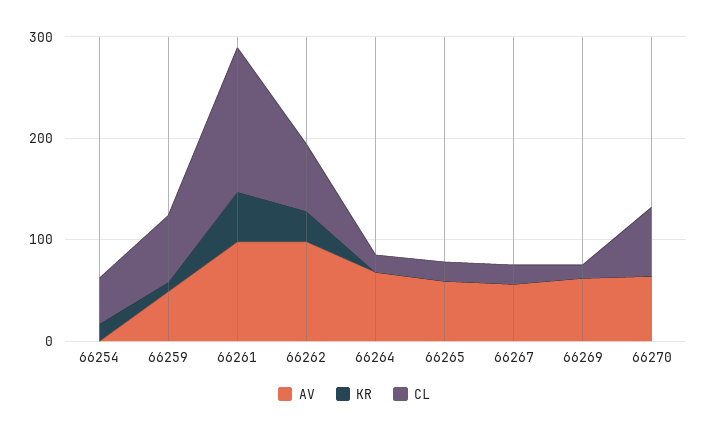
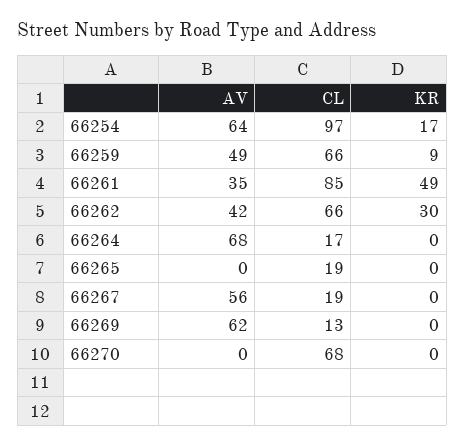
AV, 66254: 0 -> 64
CL, 66254: 40 -> 97
AV, 66261: 100 -> 35
CL, 66261: 140 -> 85
AV, 66262: 100 -> 42
AV, 66265: 60 -> 0
AV, 66270: 60 -> 0

